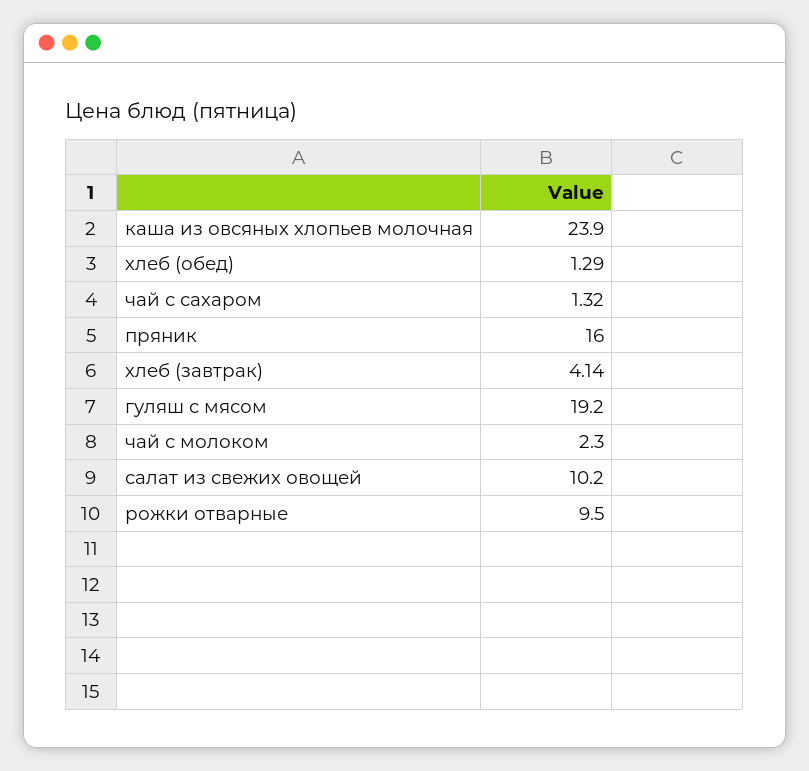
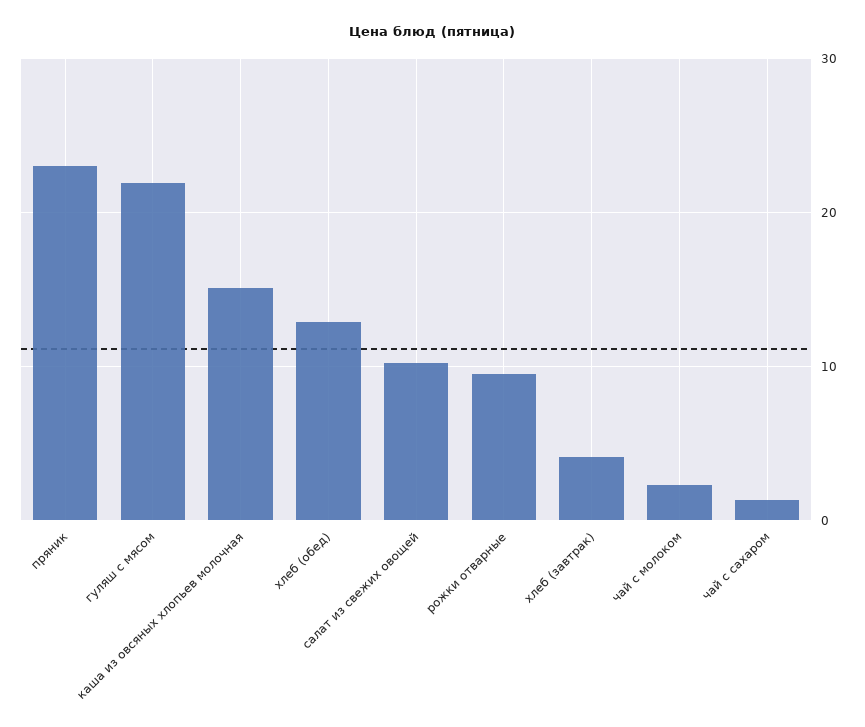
каша из овсяных хлопьев молочная: 23.9 -> 15
хлеб (обед): 1.29 -> 13
пряник: 16 -> 23
гуляш с мясом: 19.2 -> 22

